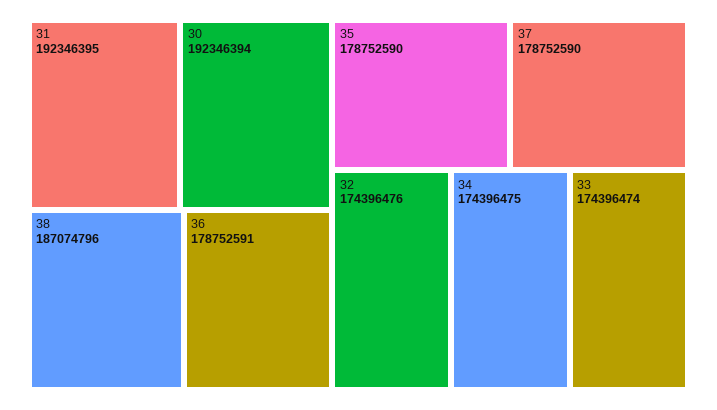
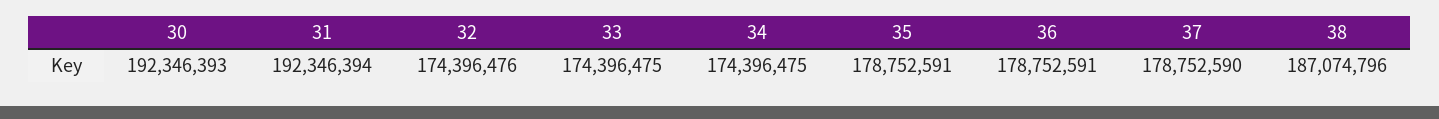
31: 192346395 -> 192346394
30: 192346394 -> 192346393
35: 178752590 -> 178752591
33: 174396474 -> 174396475

